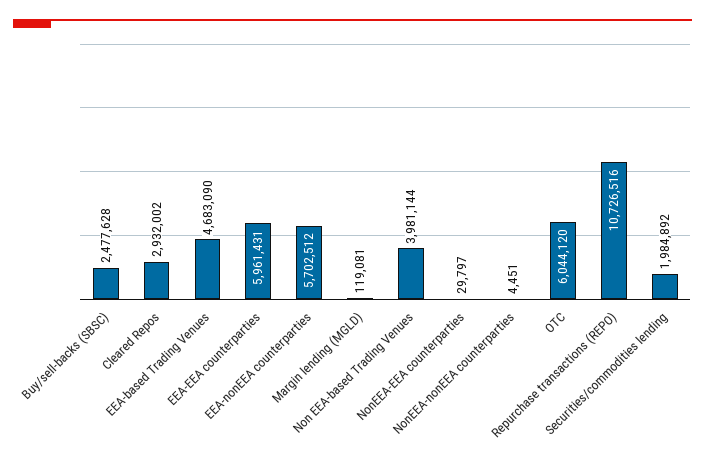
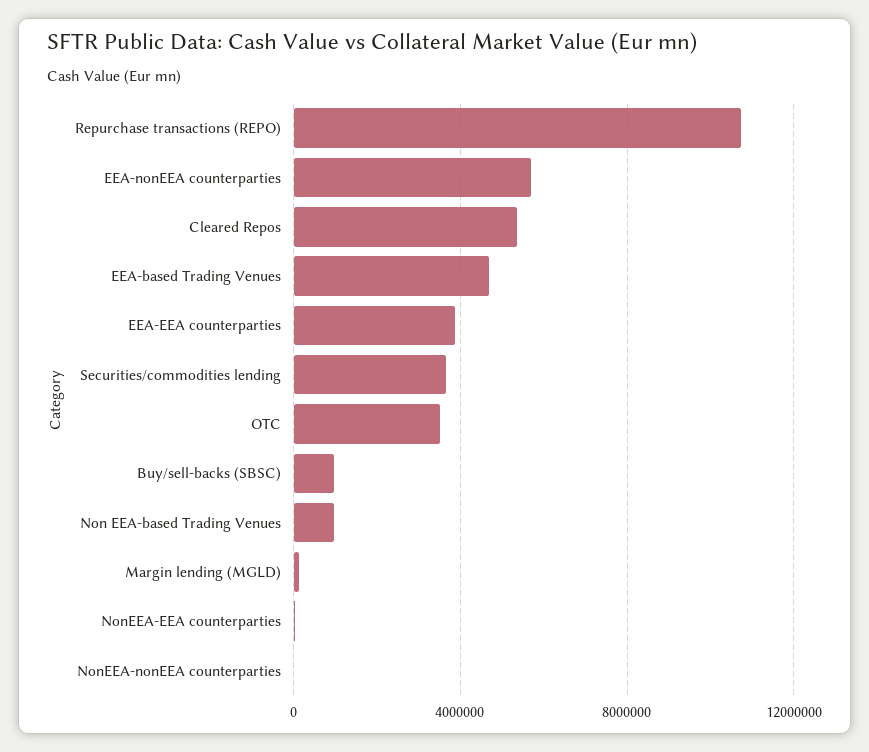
Buy/sell-backs (SBSC): 2477628 -> 1000000
Cleared Repos: 2932002 -> 5500000
EEA-EEA counterparties: 5961431 -> 4000000
Non EEA-based Trading Venues: 3981144 -> 1000000
OTC: 6044120 -> 3500000
Securities/commodities lending: 1984892 -> 3500000

